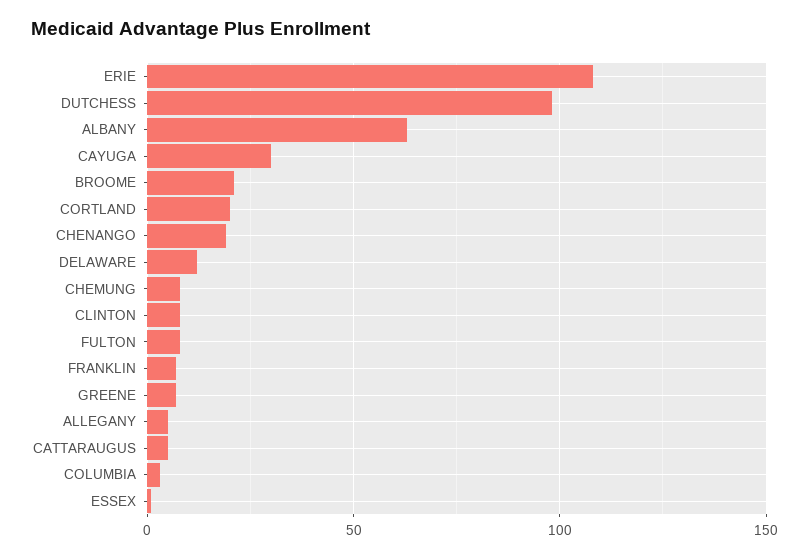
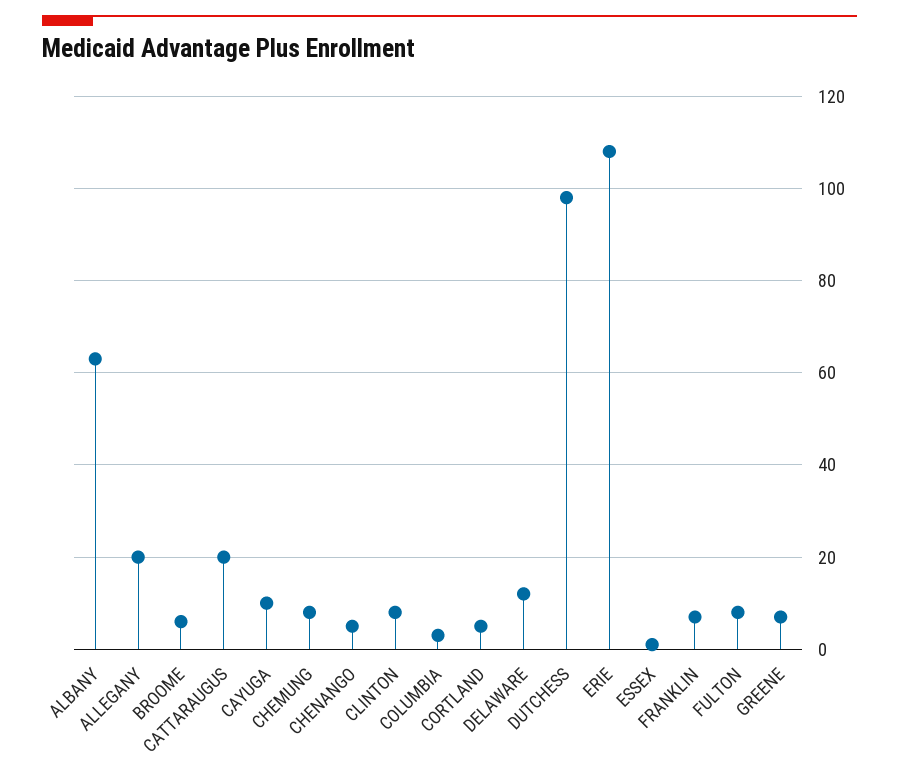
CAYUGA: 30 -> 10
BROOME: 20 -> 5
CORTLAND: 20 -> 5
CHENANGO: 20 -> 5
ALLEGANY: 5 -> 20
CATTARAUGUS: 5 -> 20

